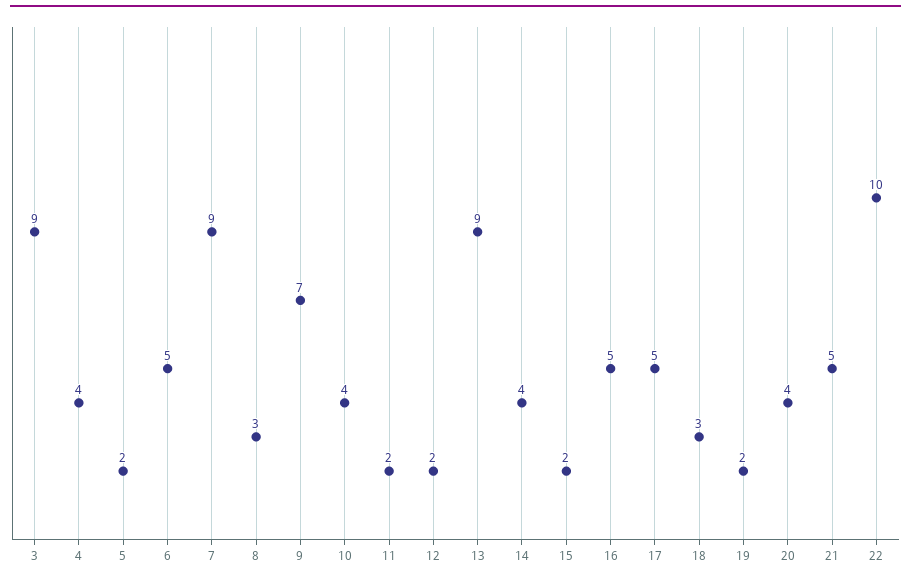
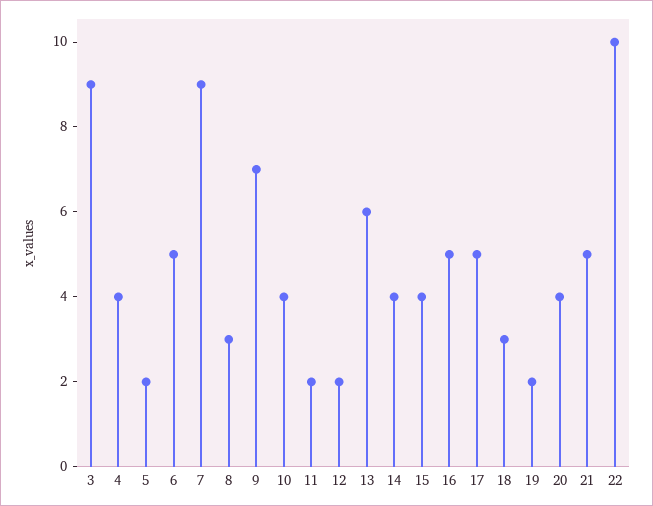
13: 9 -> 6
15: 2 -> 4

